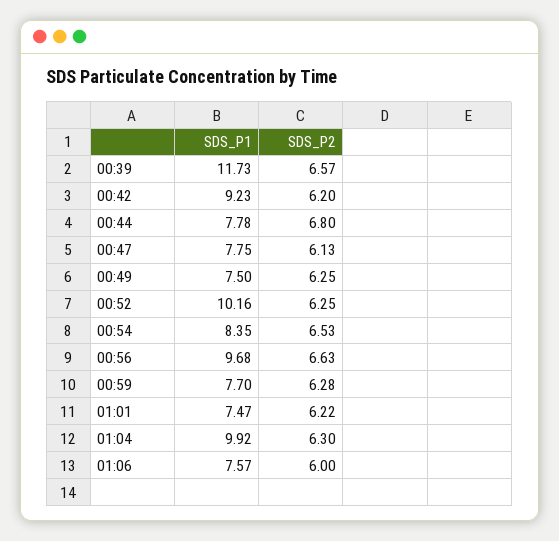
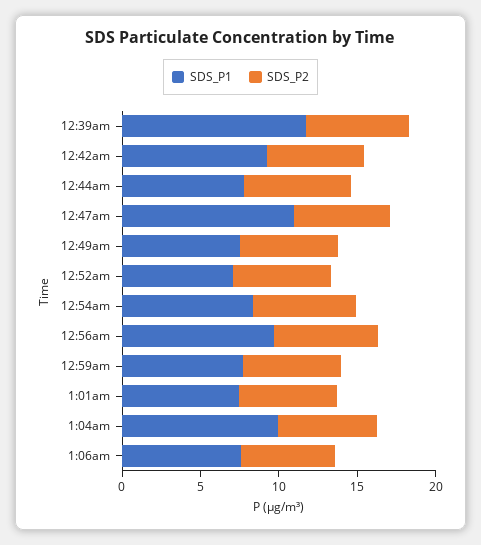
SDS_P1, 00:47: 7.75 -> 11
SDS_P1, 00:52: 10.16 -> 7

